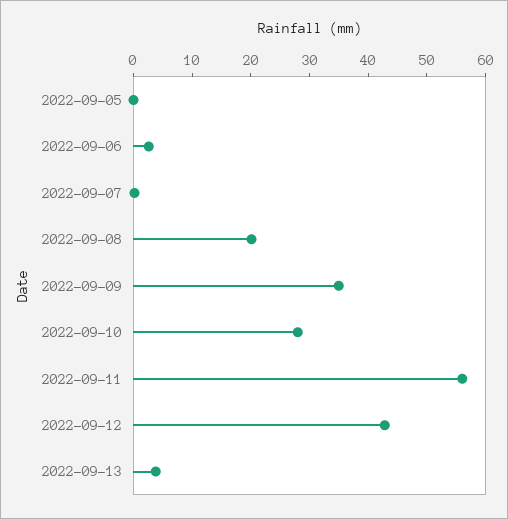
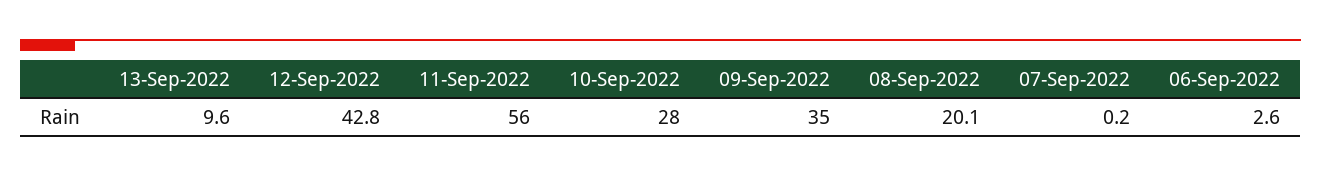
2022-09-05: 0 -> none
2022-09-13: 4 -> 9.6

